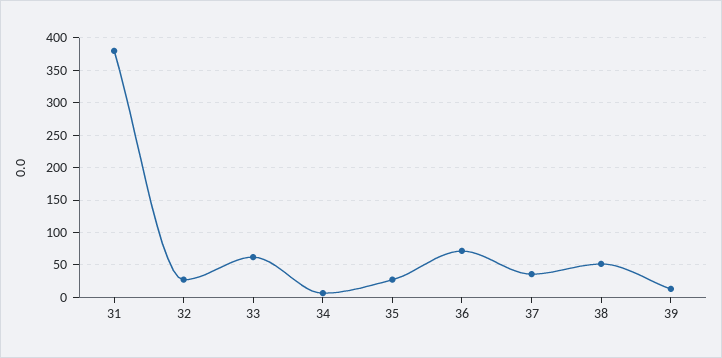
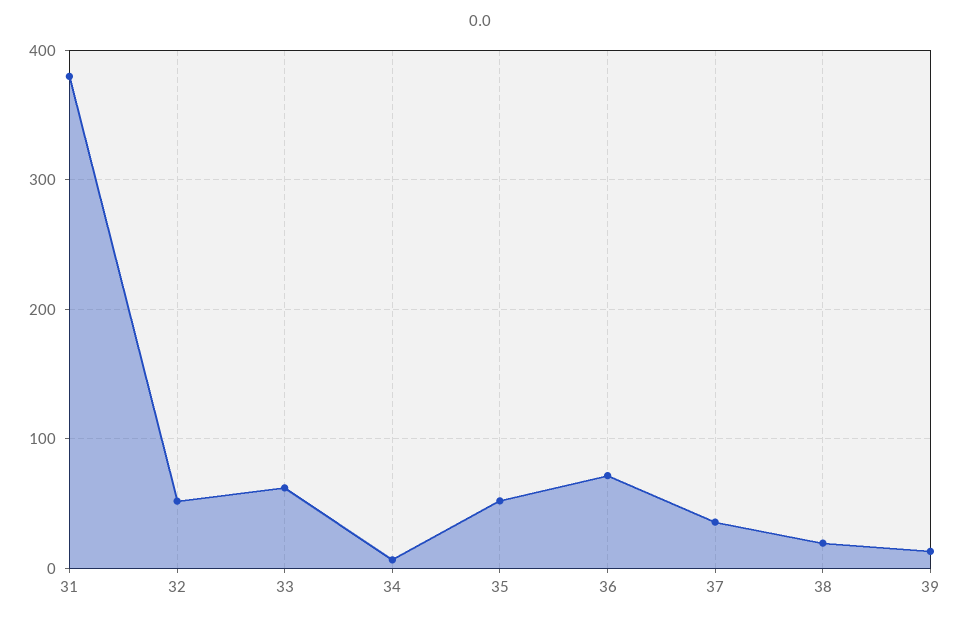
32: 30 -> 50
35: 30 -> 50
38: 50 -> 20

